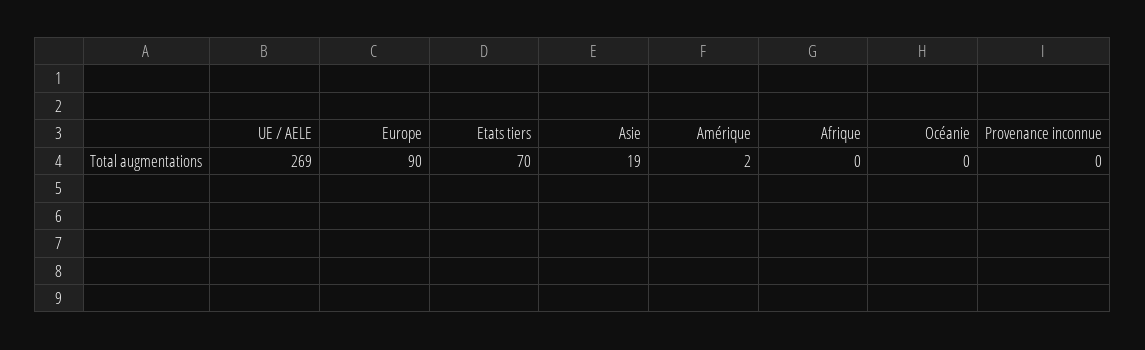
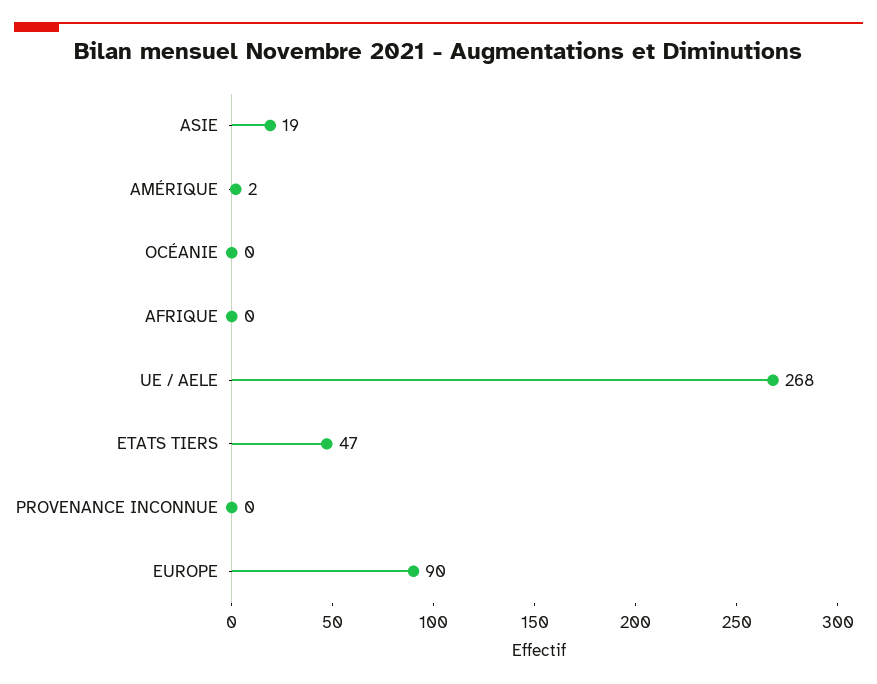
UE / AELE: 269 -> 268
Etats tiers: 70 -> 47

